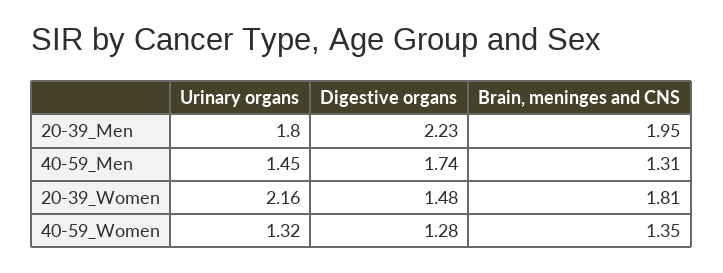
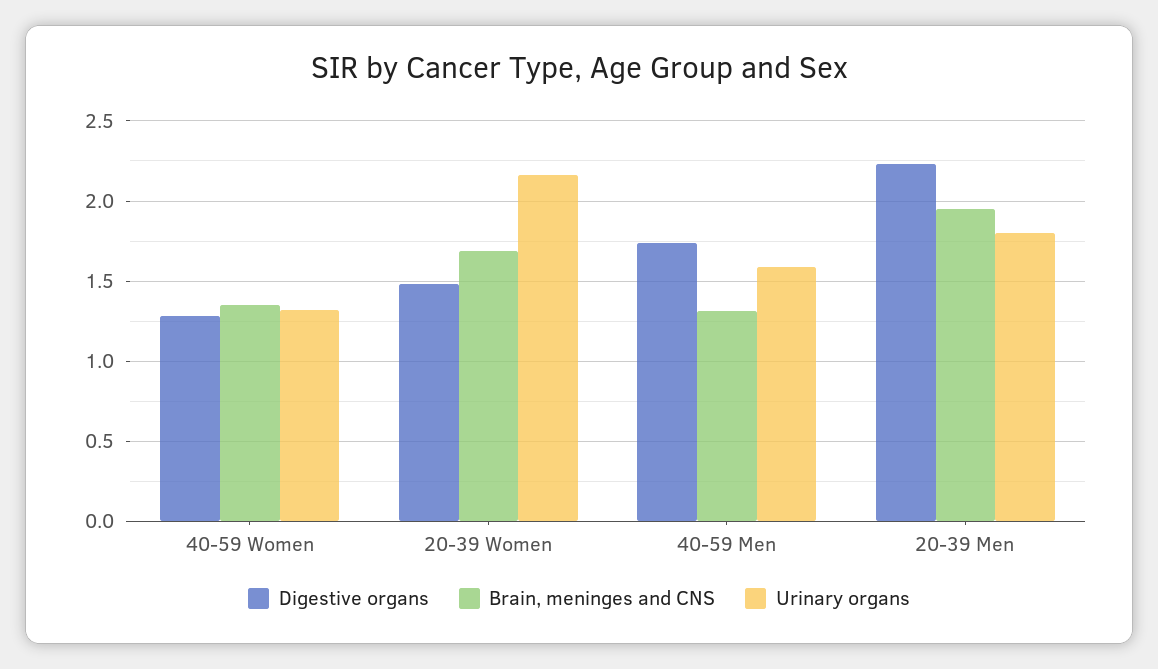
Urinary organs, 40-59_Men: 1.45 -> 1.6
Brain, meninges and CNS, 20-39_Women: 1.81 -> 1.7

